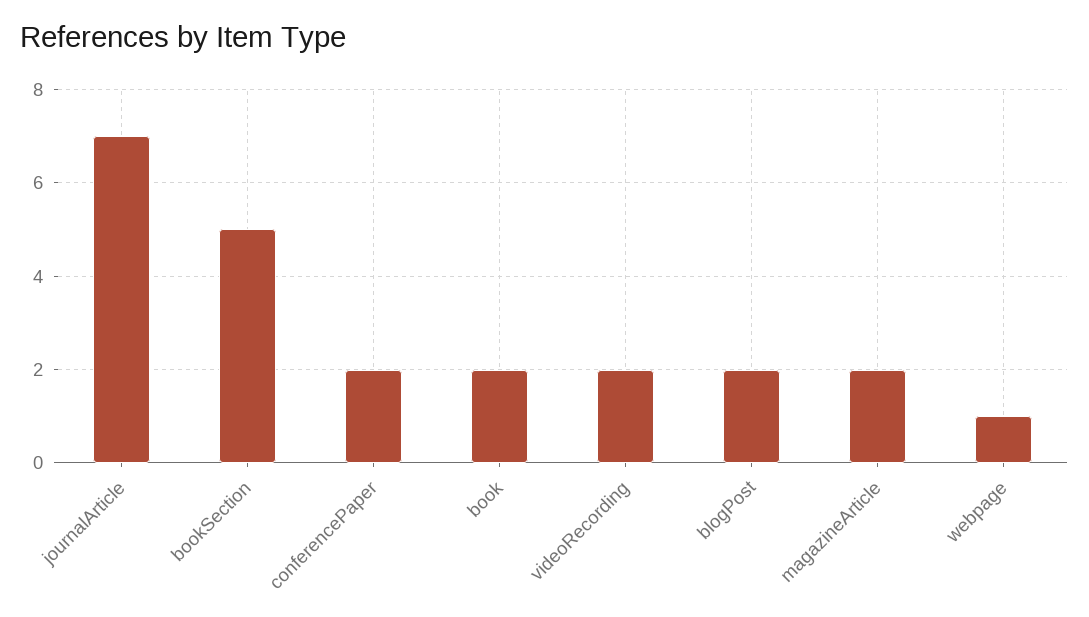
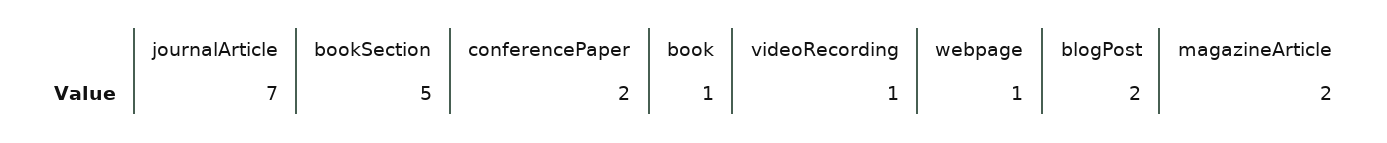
book: 2 -> 1
videoRecording: 2 -> 1

